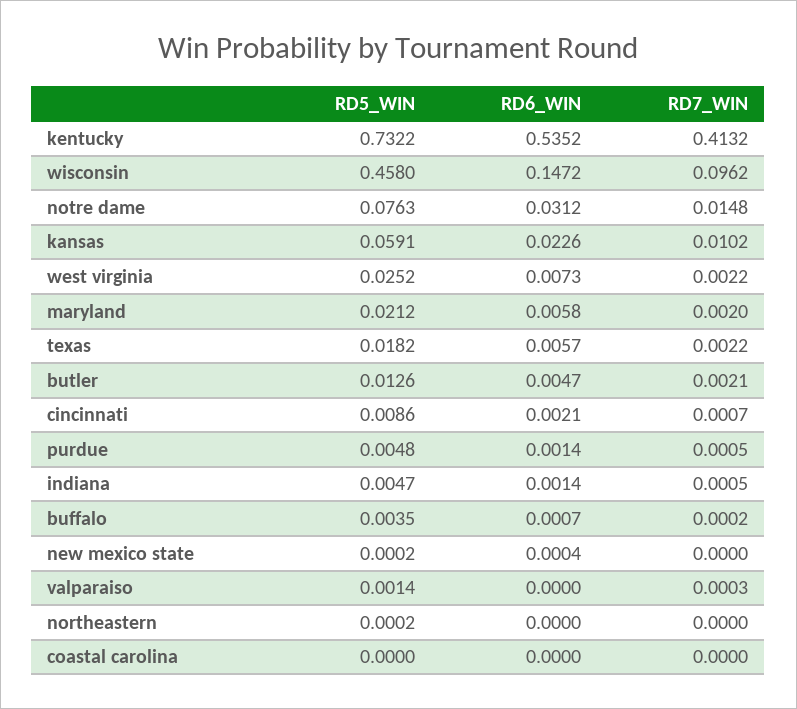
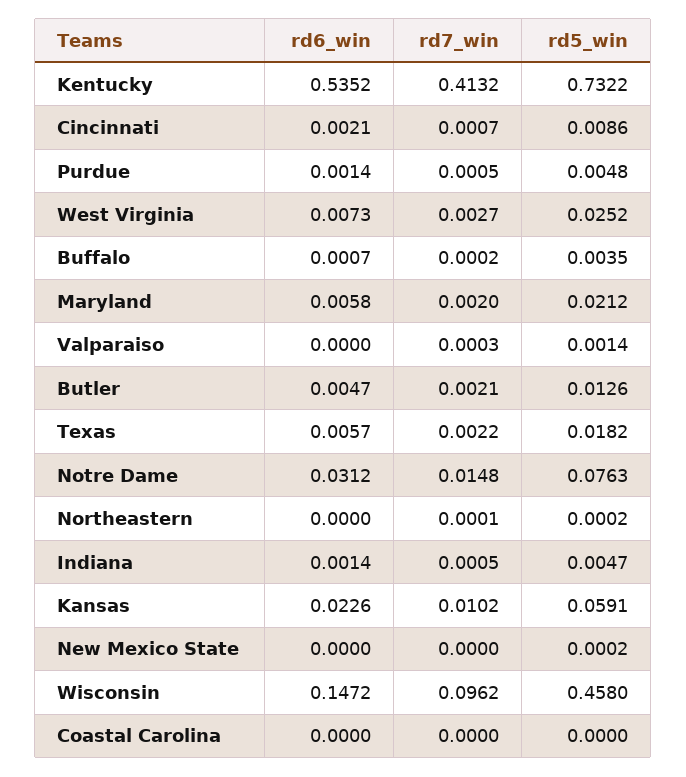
RD7_WIN, west virginia: 0.0022 -> 0.0027
RD6_WIN, new mexico state: 0.0004 -> 0
RD7_WIN, northeastern: 0 -> 0.0001

